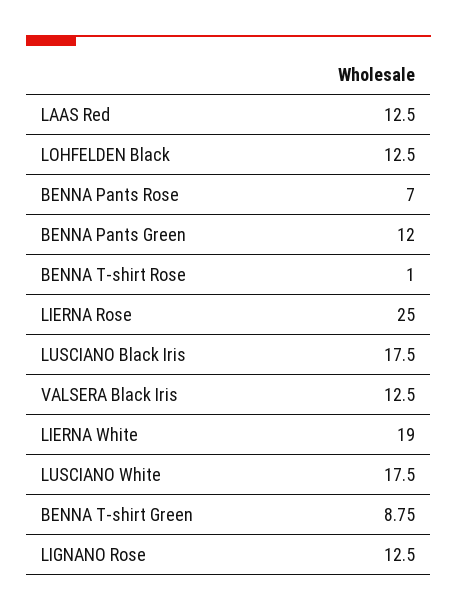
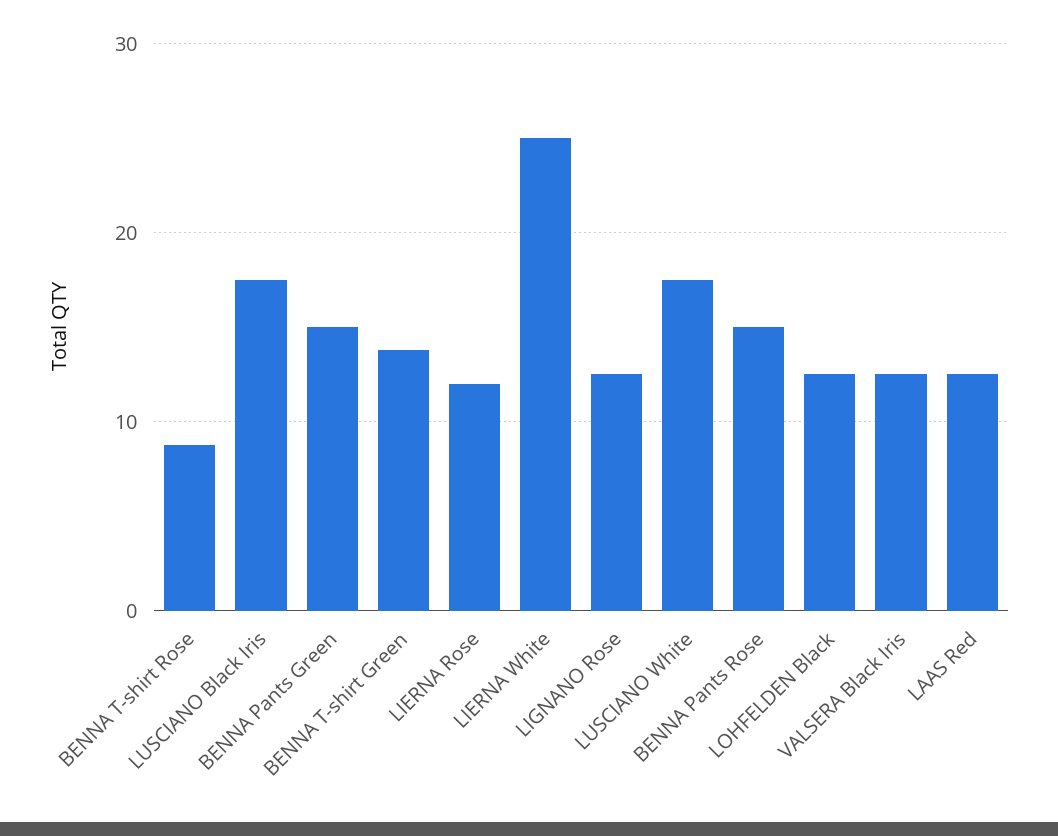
BENNA Pants Rose: 7 -> 15
BENNA Pants Green: 12 -> 15
BENNA T-shirt Rose: 1 -> 9
LIERNA Rose: 25 -> 12
LIERNA White: 19 -> 25
BENNA T-shirt Green: 8.75 -> 14

